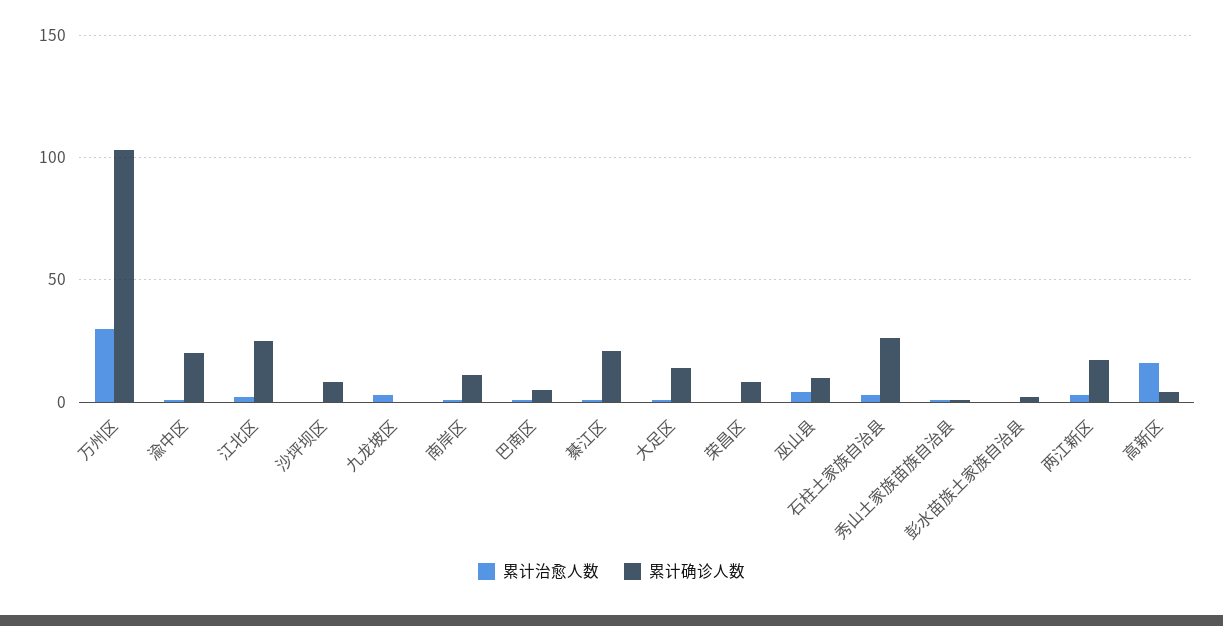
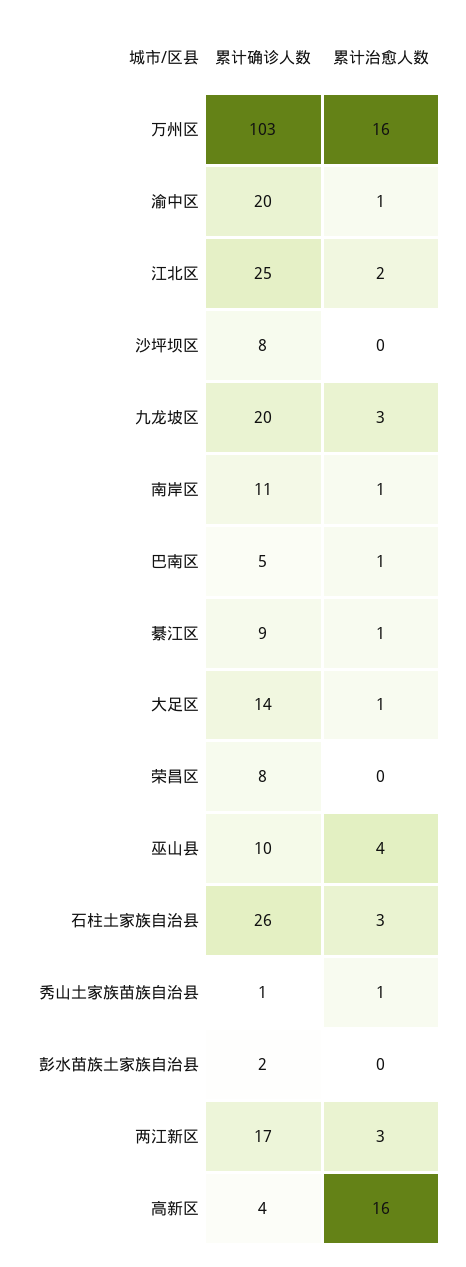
累计治愈人数, 万州区: 30 -> 16
累计确诊人数, 九龙坡区: 0 -> 20
累计确诊人数, 綦江区: 20 -> 9

